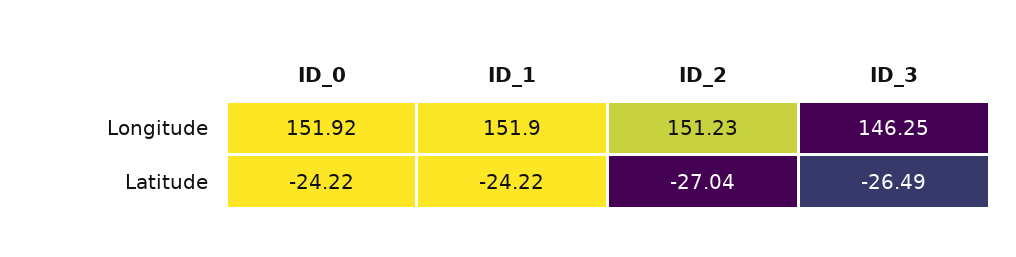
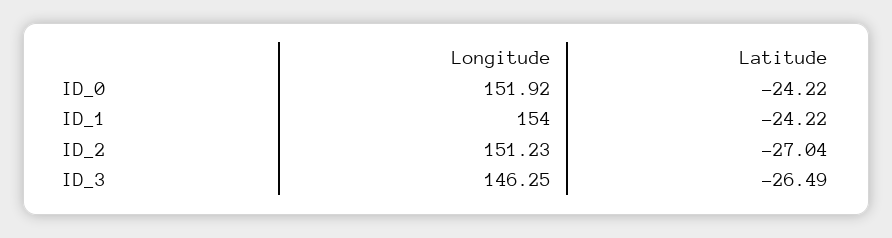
ID_1, Longitude: 151.9 -> 154

